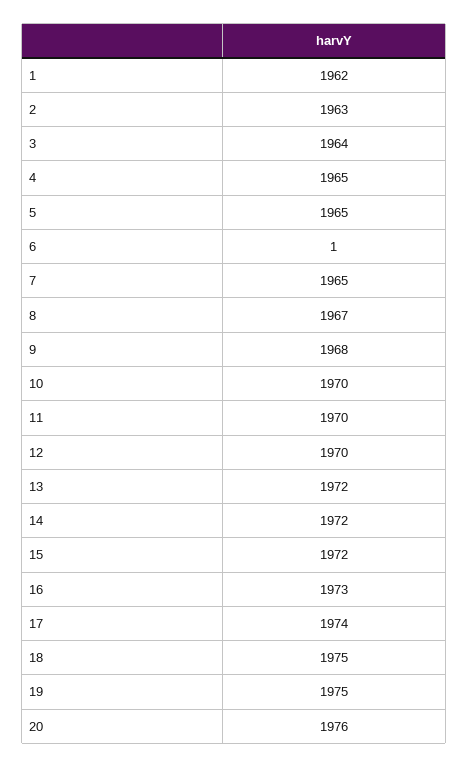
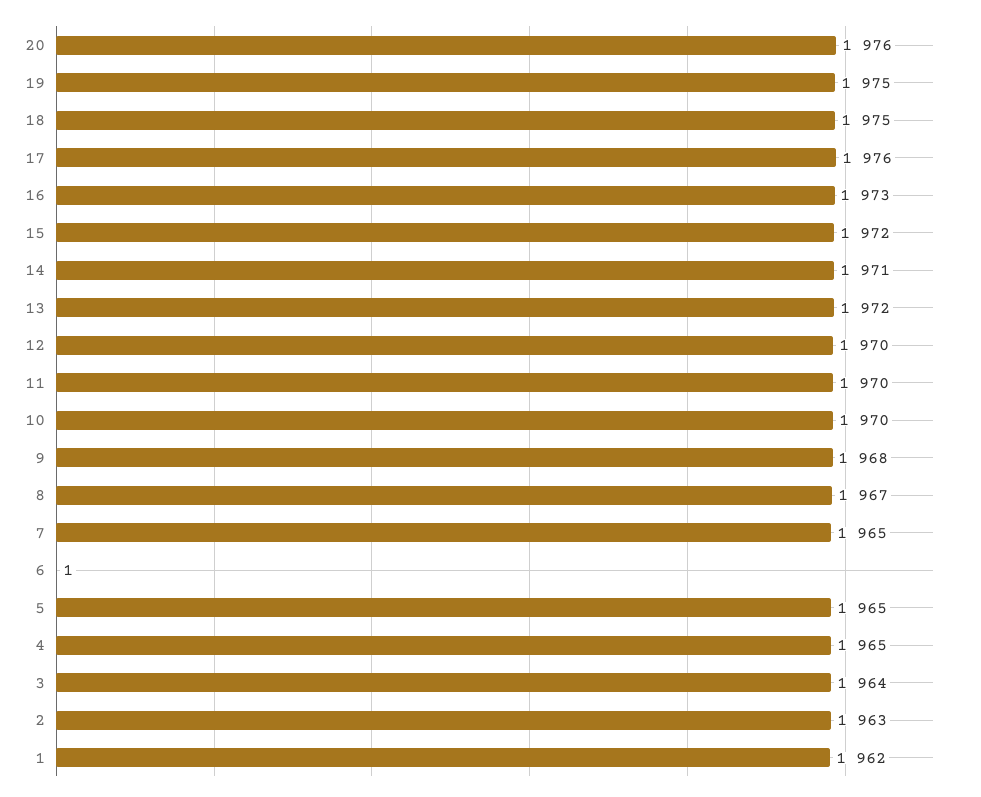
14: 1972 -> 1971
17: 1974 -> 1976

